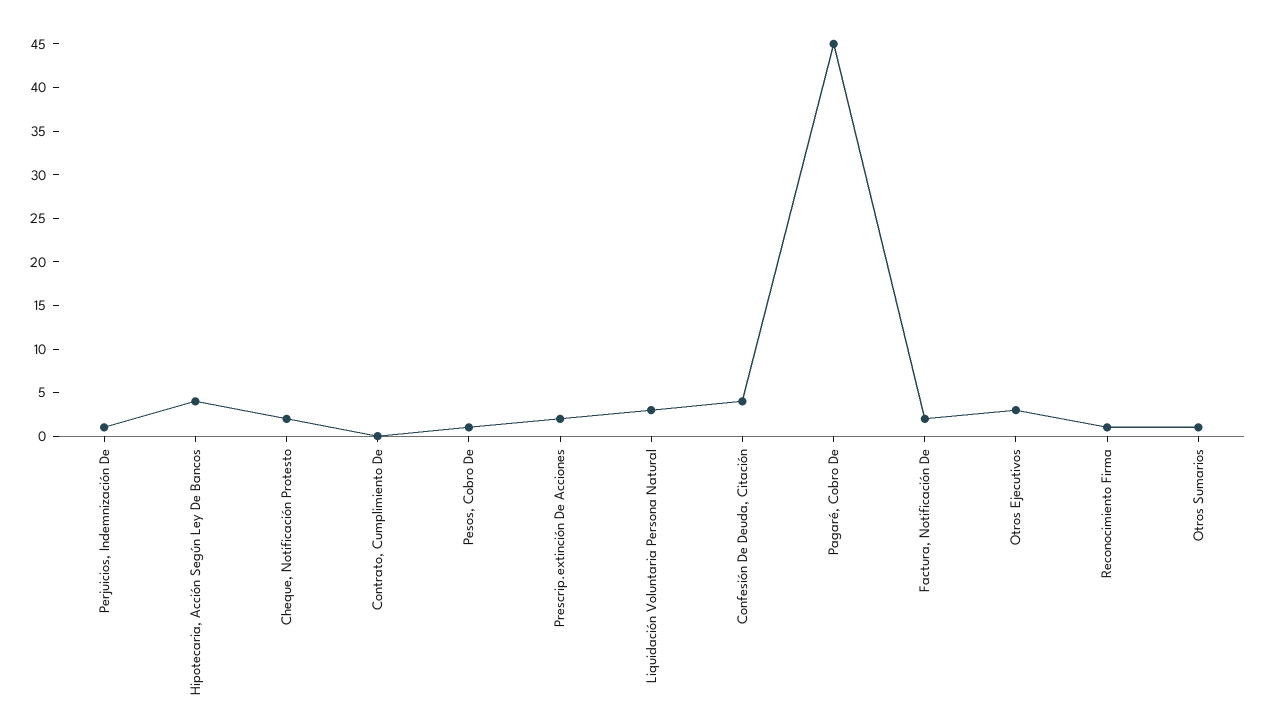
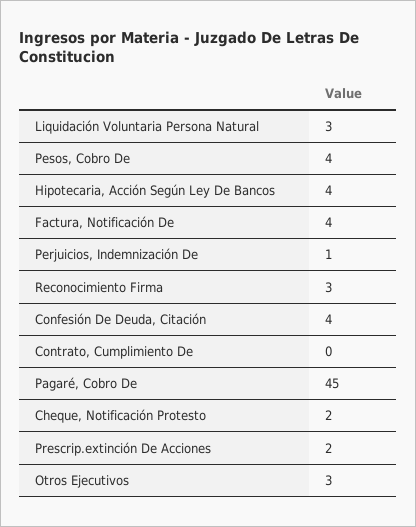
Pesos, Cobro De: 1 -> 4
Factura, Notificación De: 2 -> 4
Reconocimiento Firma: 1 -> 3
Otros Sumarios: 1 -> none

